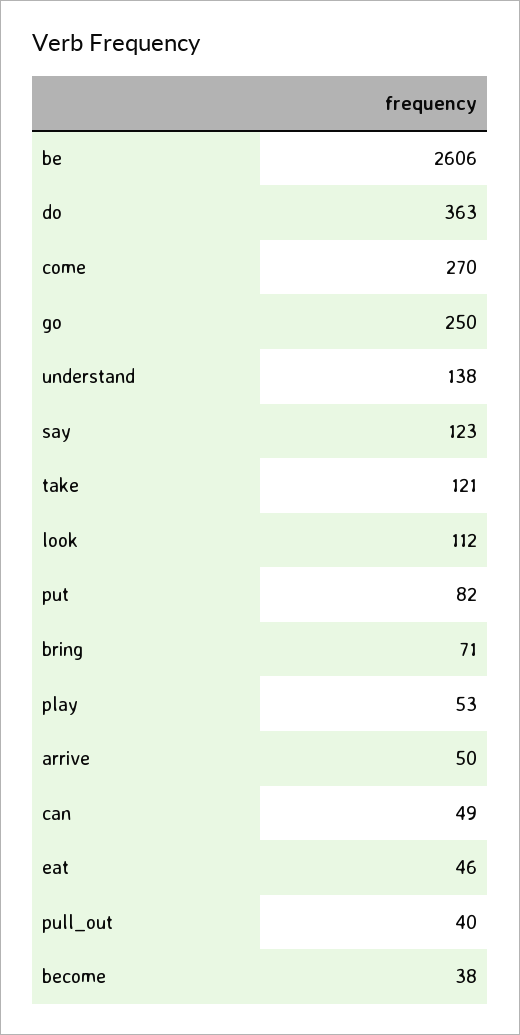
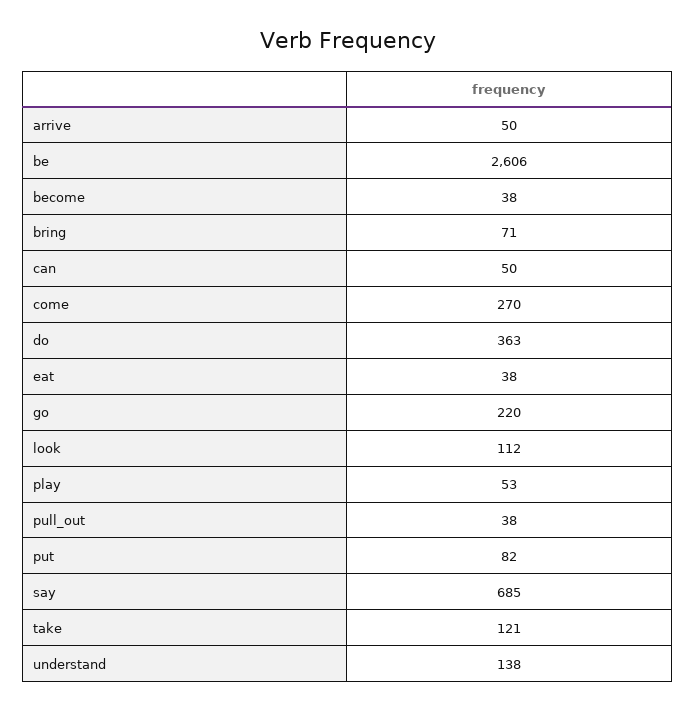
go: 250 -> 220
say: 123 -> 685
can: 49 -> 50
eat: 46 -> 38
pull_out: 40 -> 38

